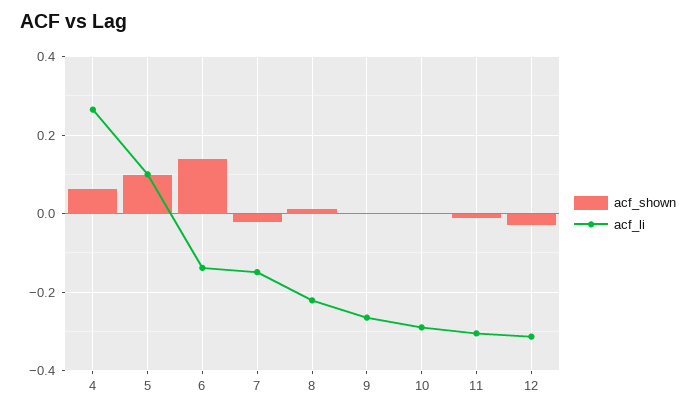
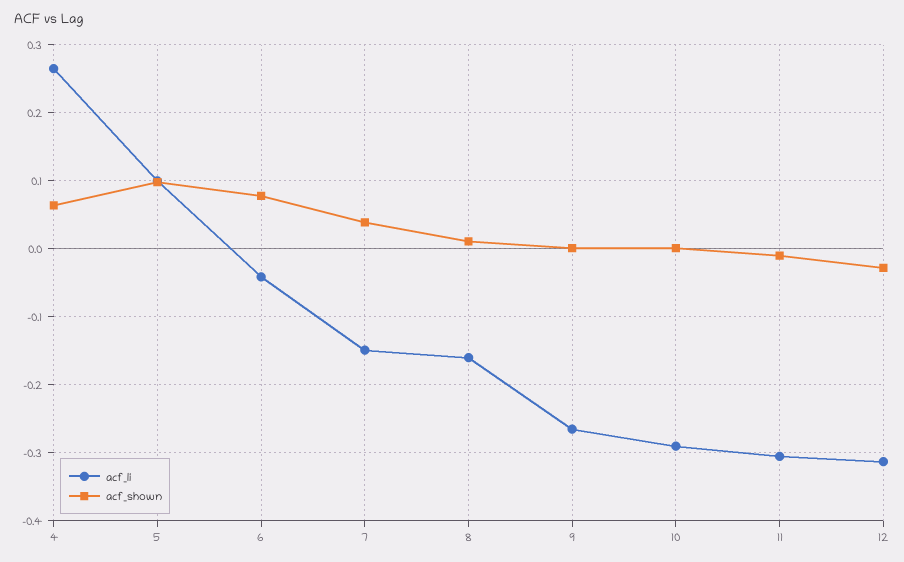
acf_shown, 6: 0.14 -> 0.08
acf_li, 6: -0.14 -> -0.04
acf_shown, 7: -0.02 -> 0.04
acf_li, 8: -0.22 -> -0.16

